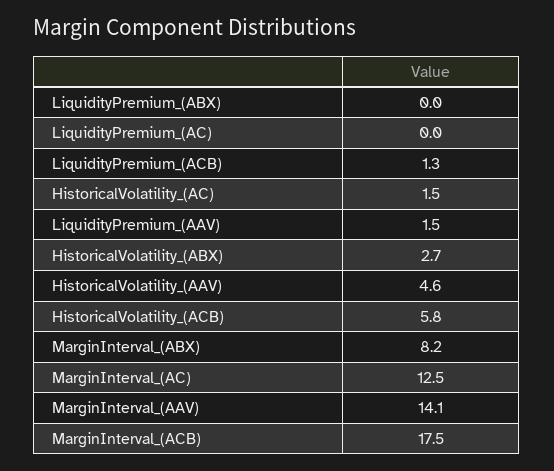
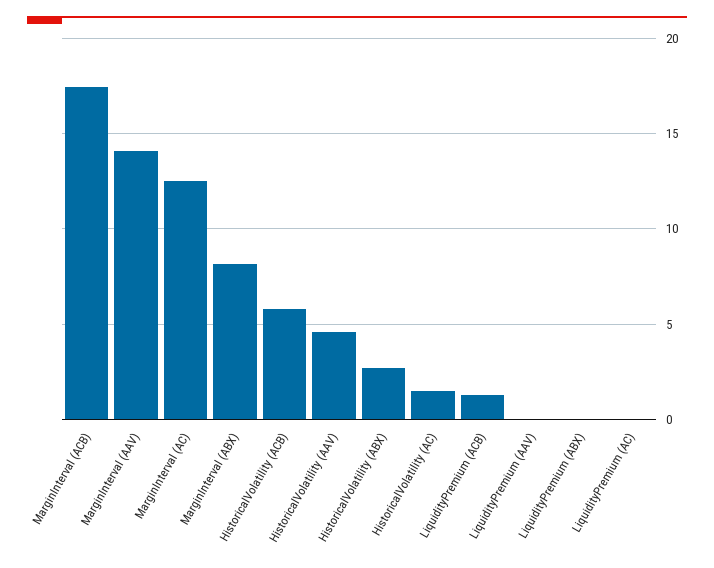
LiquidityPremium_(AAV): 1.5 -> 0

